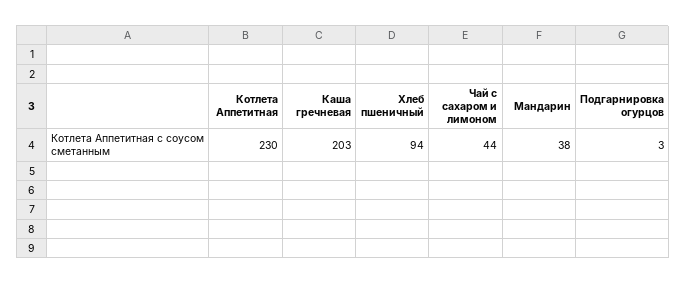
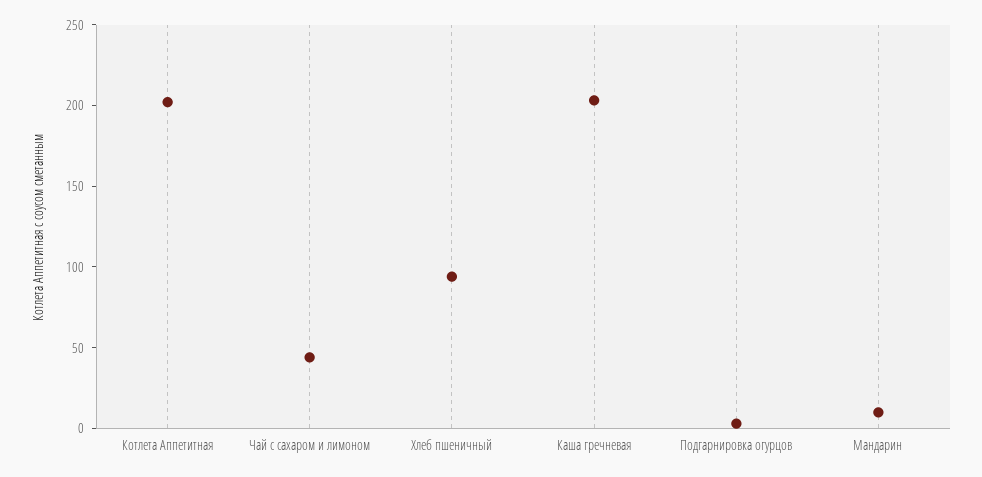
Котлета Аппетитная: 230 -> 200
Мандарин: 38 -> 10

